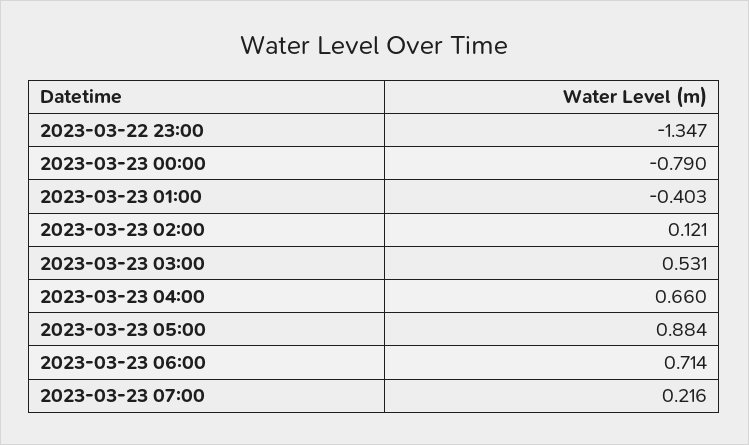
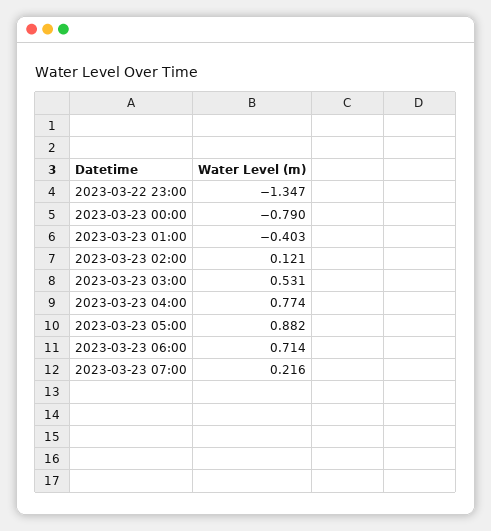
2023-03-23 04:00: 0.66 -> 0.774
2023-03-23 05:00: 0.884 -> 0.882

